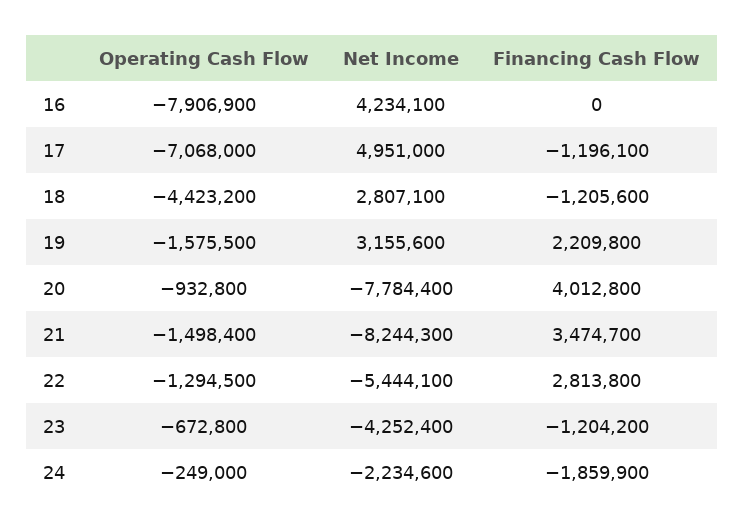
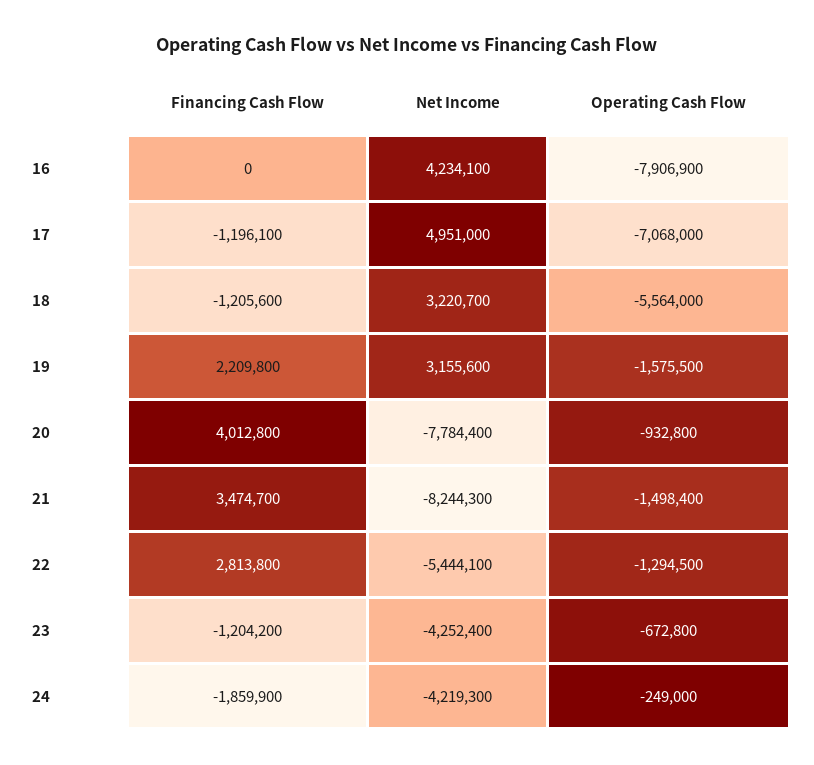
Operating Cash Flow, 18: -4423200 -> -5564000
Net Income, 18: 2807100 -> 3220700
Net Income, 24: -2234600 -> -4219300

